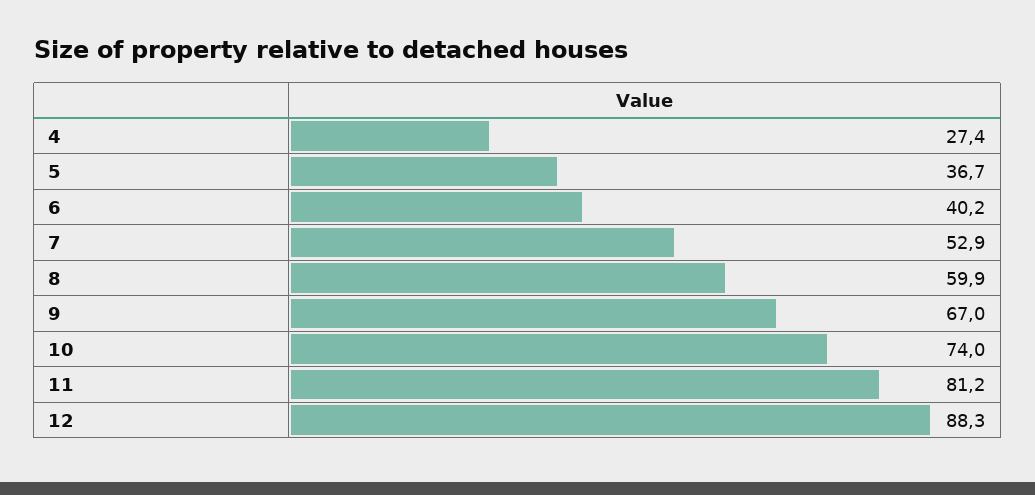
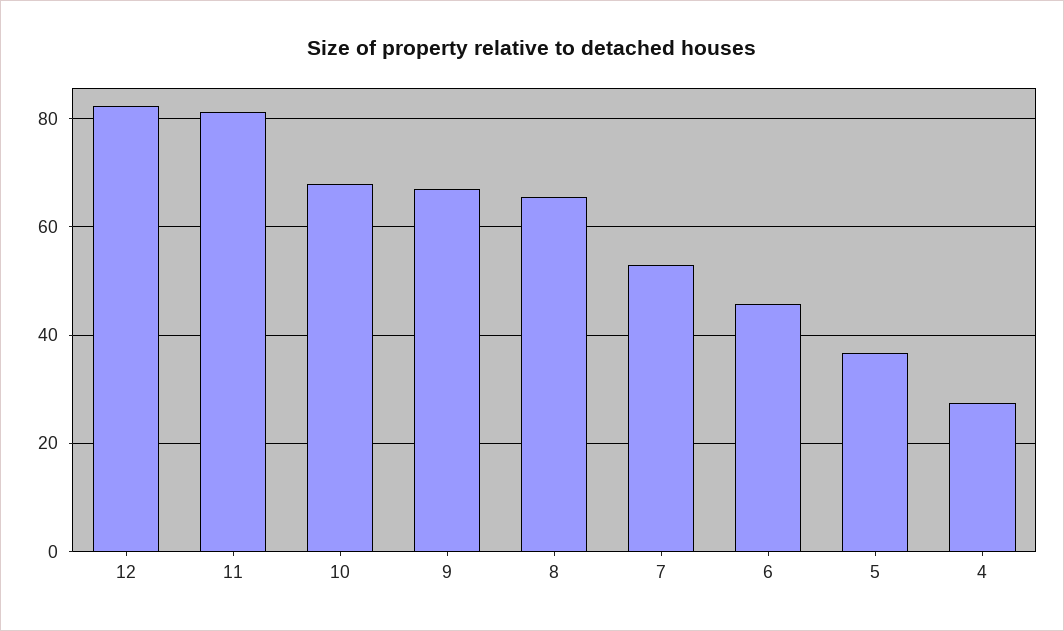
6: 40.2 -> 46
8: 59.9 -> 66
10: 74 -> 68
12: 88.3 -> 82

